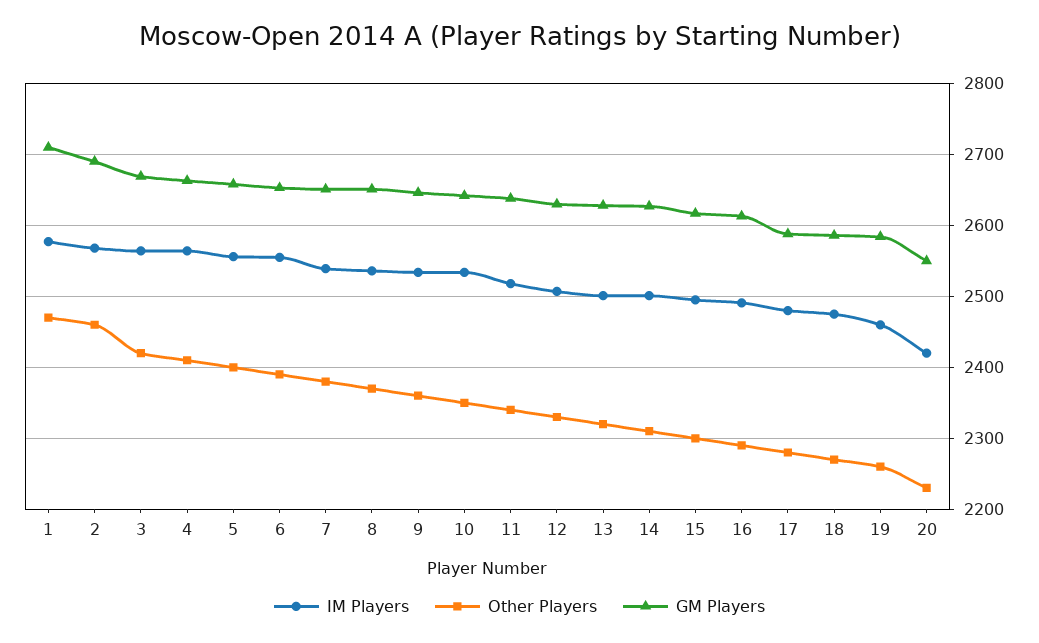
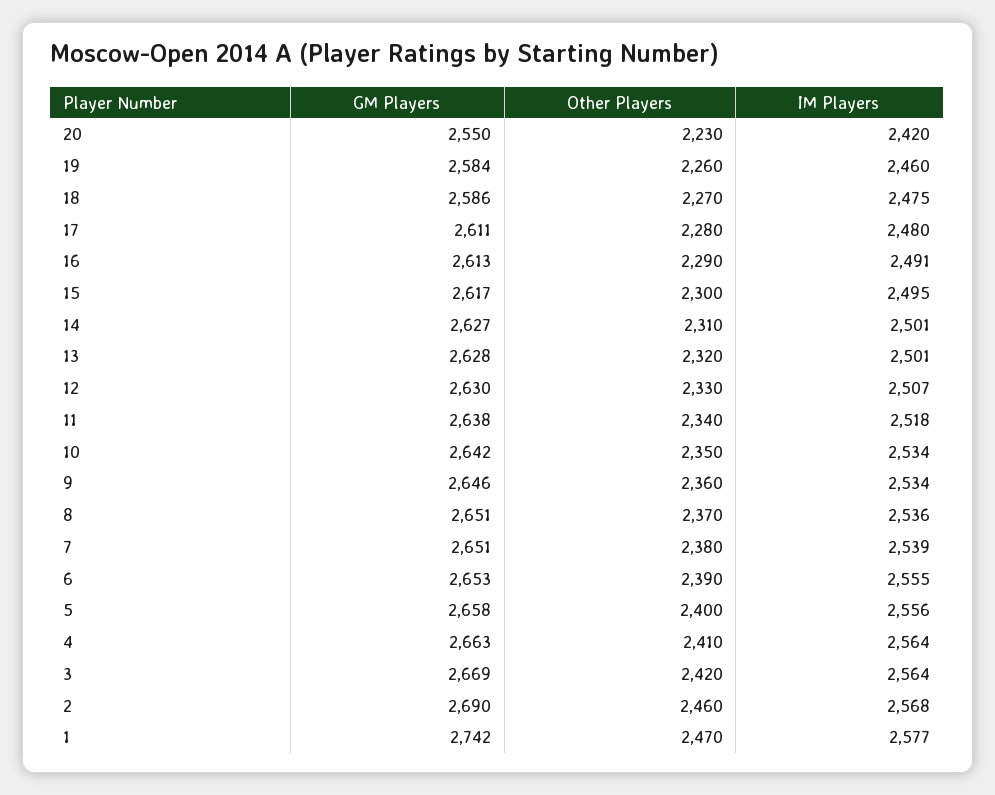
GM Players, 1: 2710 -> 2742
GM Players, 17: 2590 -> 2611

